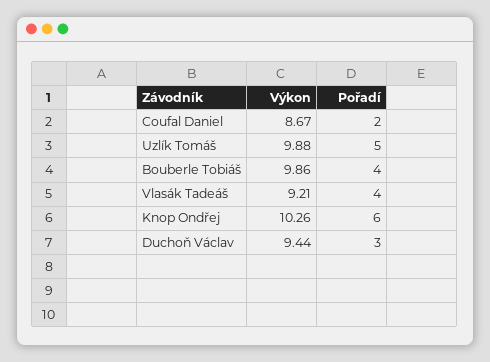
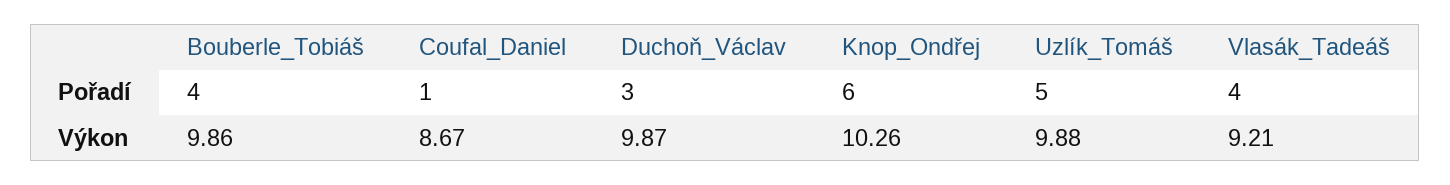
Pořadí, Coufal Daniel: 2 -> 1
Výkon, Duchoň Václav: 9.44 -> 9.87

